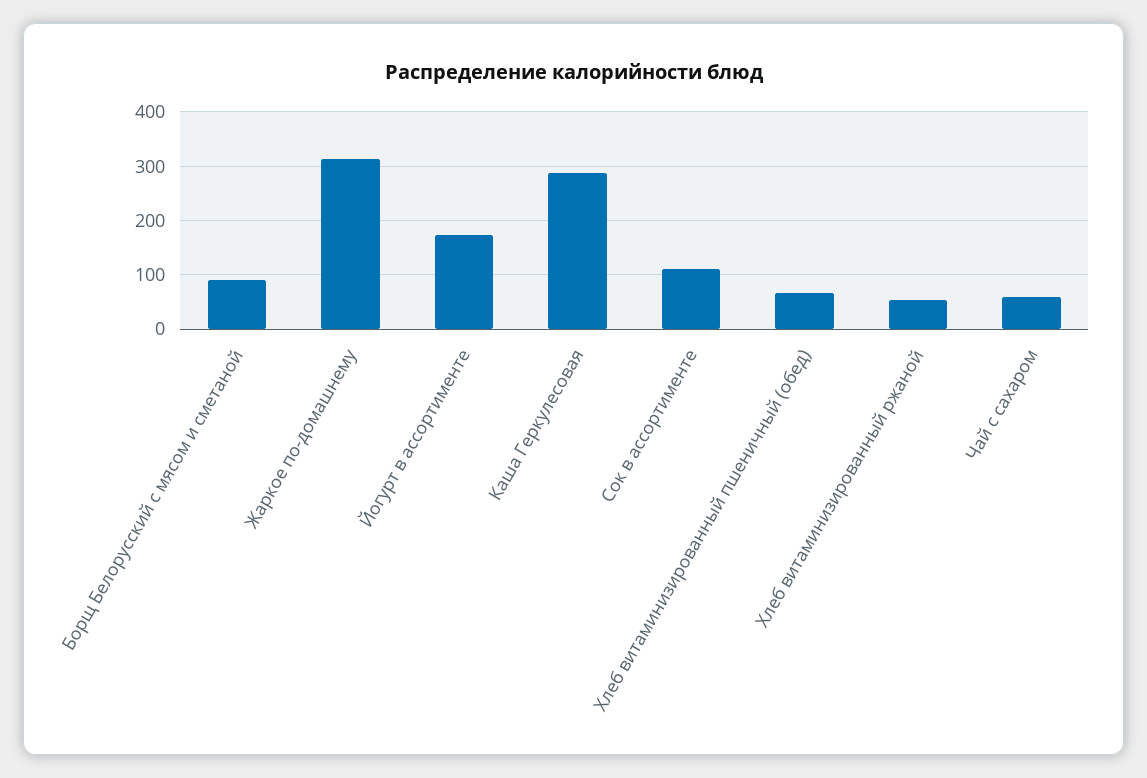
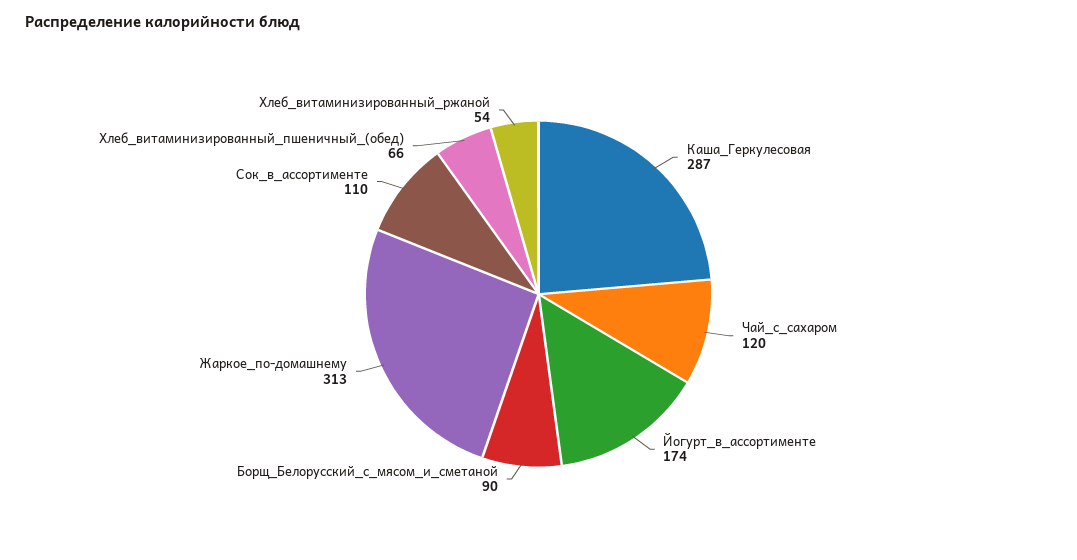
Чай с сахаром: 60 -> 120

